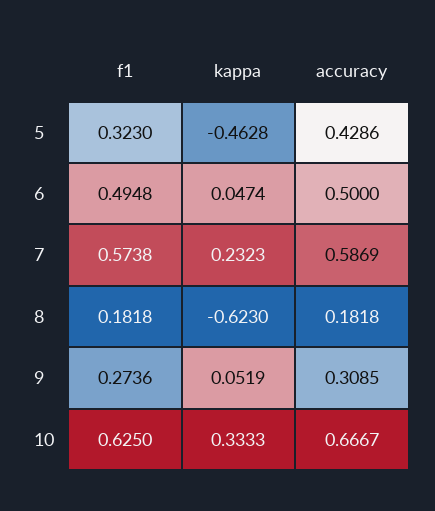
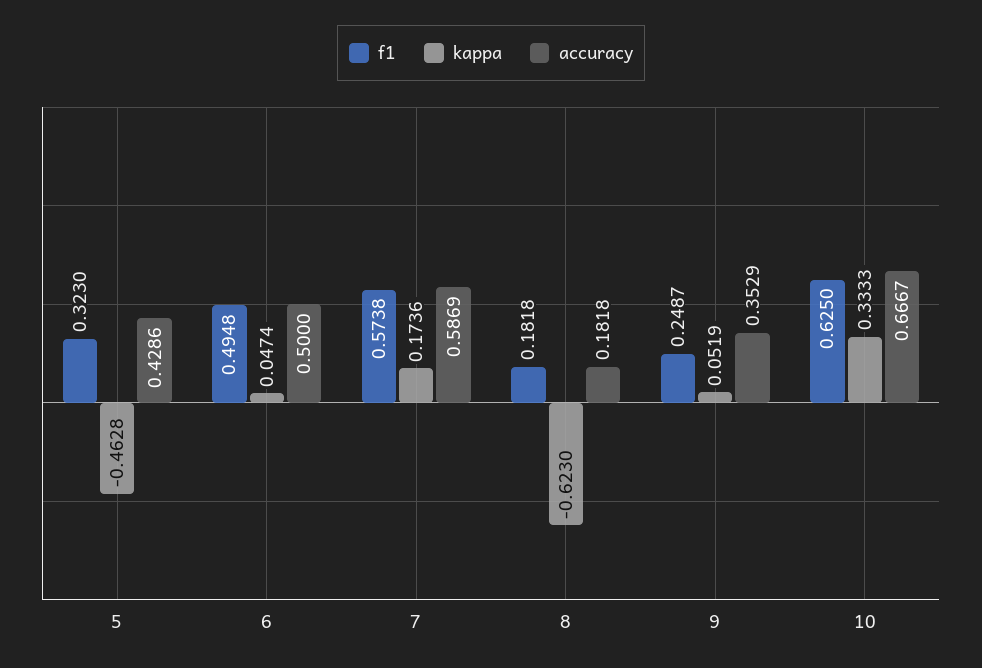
kappa, 7: 0.2323 -> 0.1736
f1, 9: 0.2736 -> 0.2487
accuracy, 9: 0.3085 -> 0.3529

